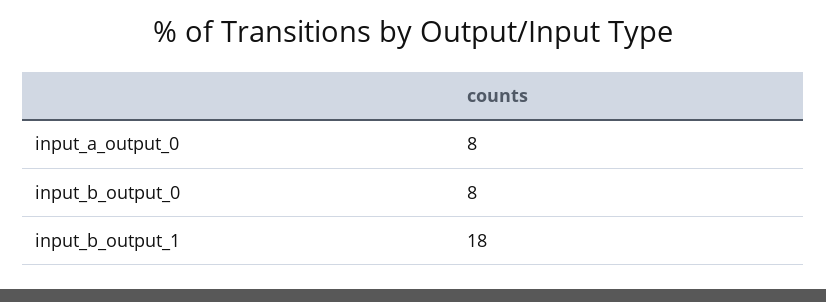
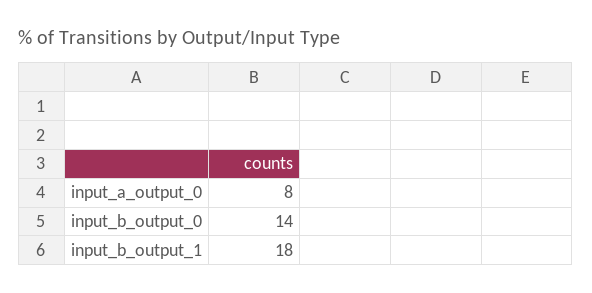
input_b_output_0: 8 -> 14

